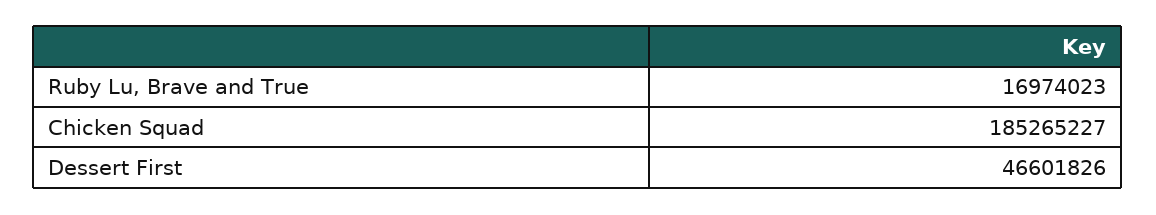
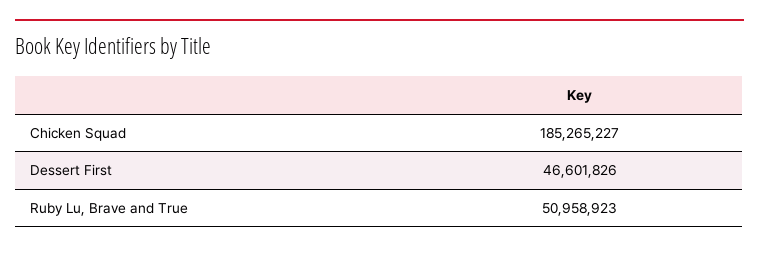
Ruby Lu, Brave and True: 16974023 -> 50958923

